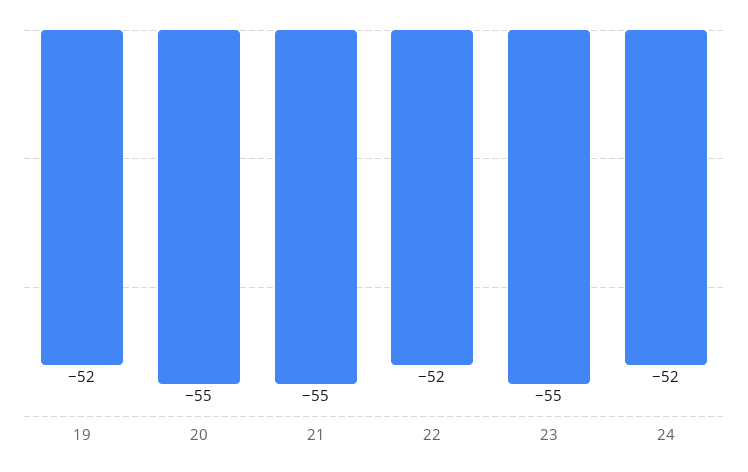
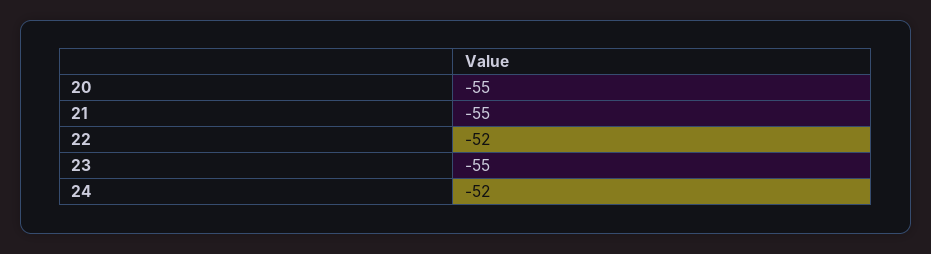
19: -52 -> none

